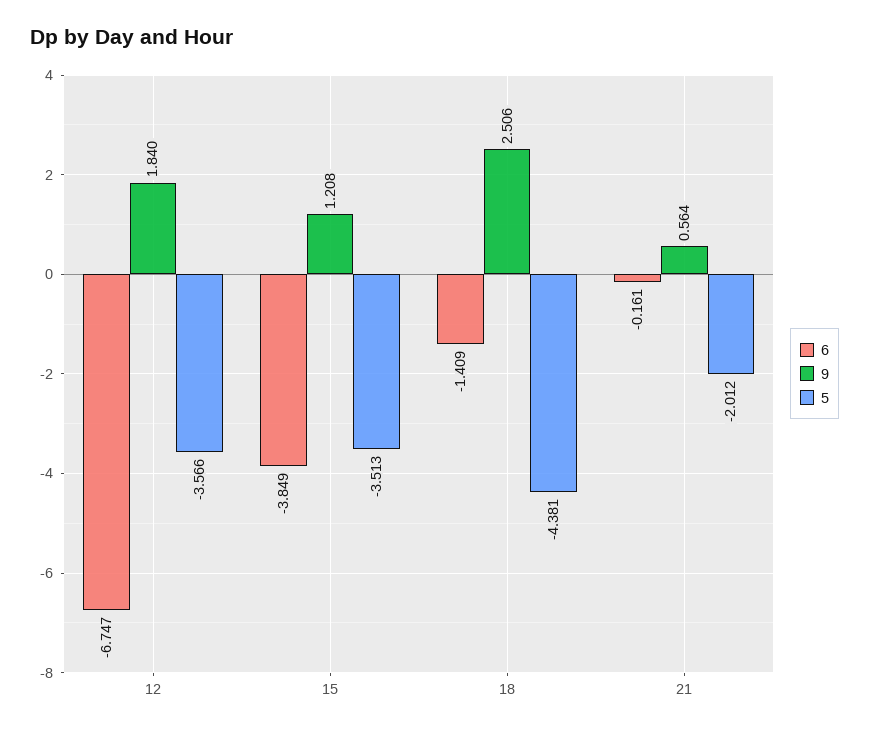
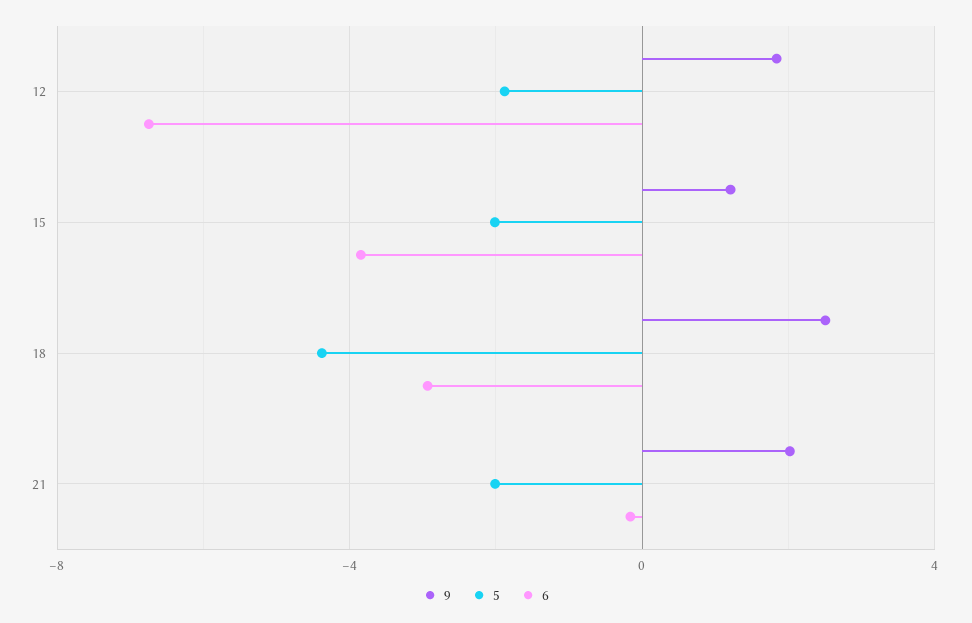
5, 12: -3.566 -> -2
5, 15: -3.513 -> -2
6, 18: -1.409 -> -3
9, 21: 0.564 -> 2

